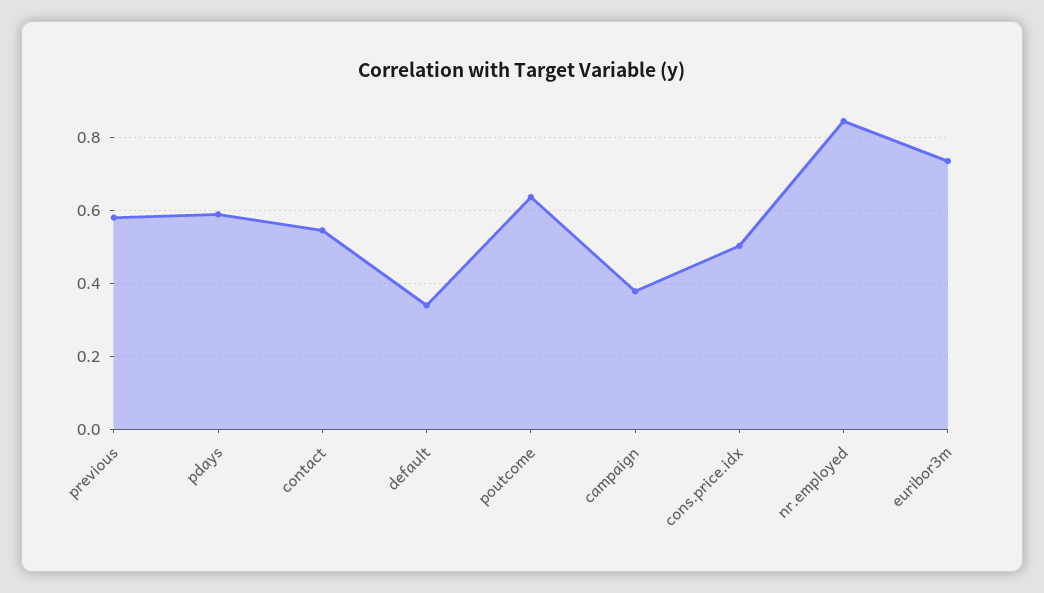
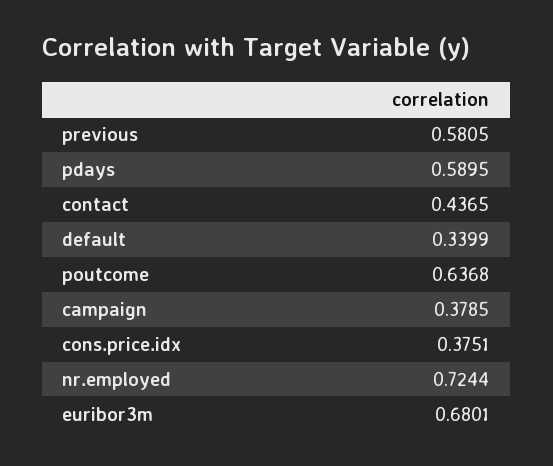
contact: 0.54 -> 0.4365
cons.price.idx: 0.5 -> 0.3751
nr.employed: 0.84 -> 0.7244
euribor3m: 0.74 -> 0.6801

